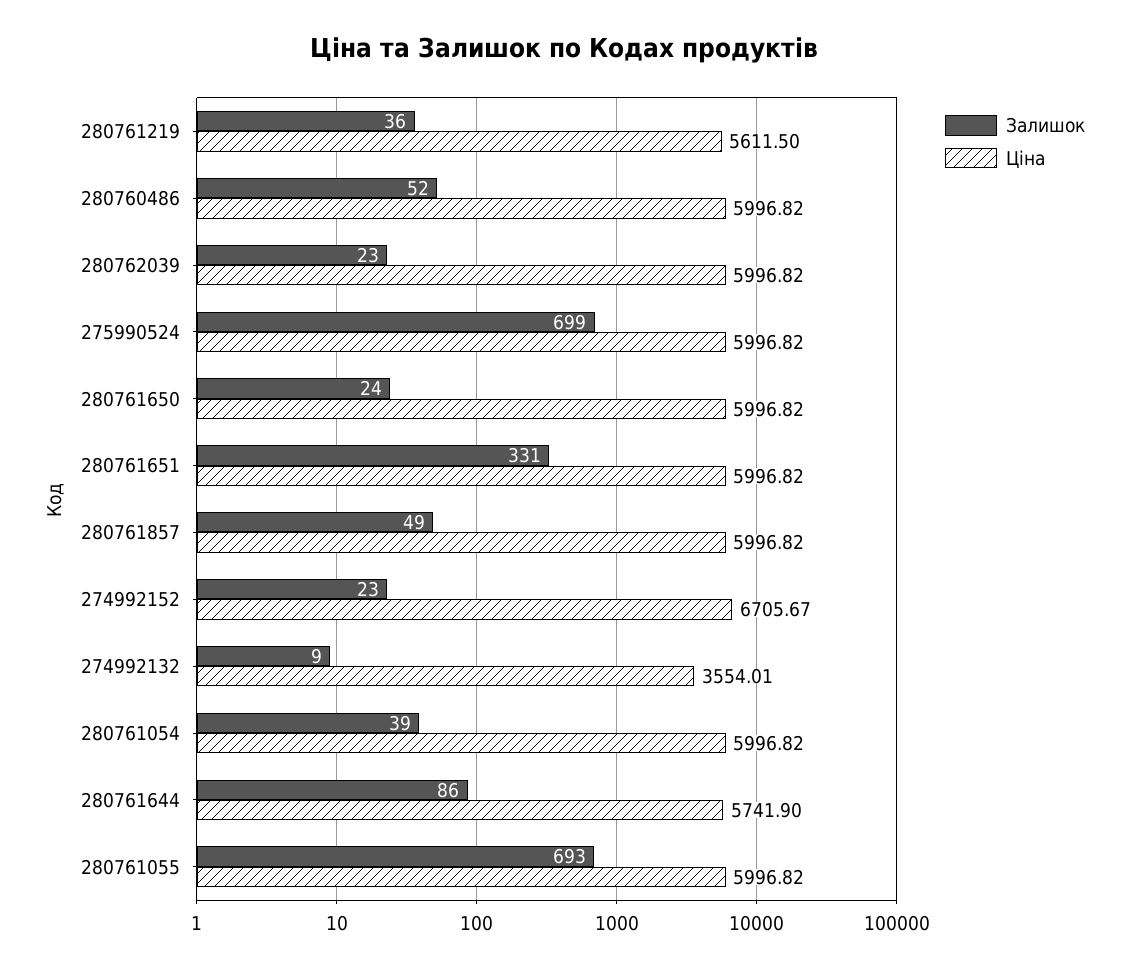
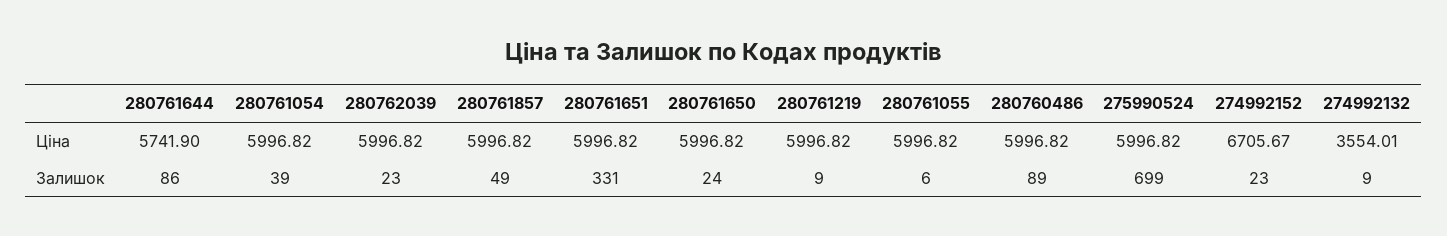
Залишок, 280761219: 36 -> 9
Ціна, 280761219: 5611.5 -> 5996.82
Залишок, 280760486: 52 -> 89
Залишок, 280761055: 693 -> 6

